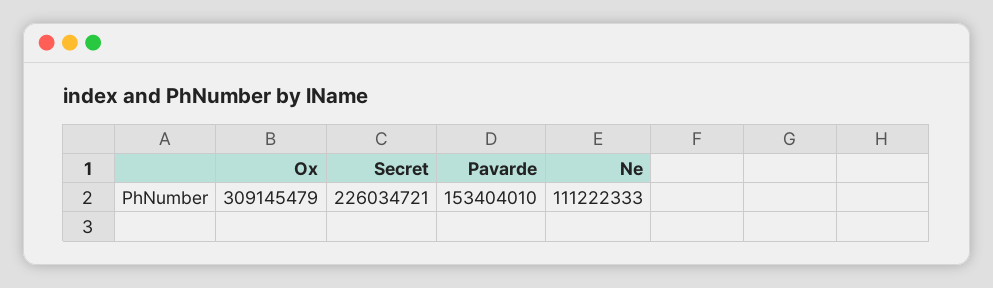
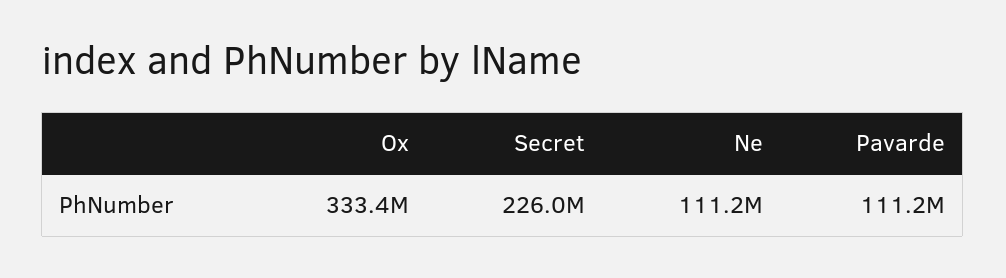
Ox: 309145479 -> 333400000
Pavarde: 153404010 -> 111200000

